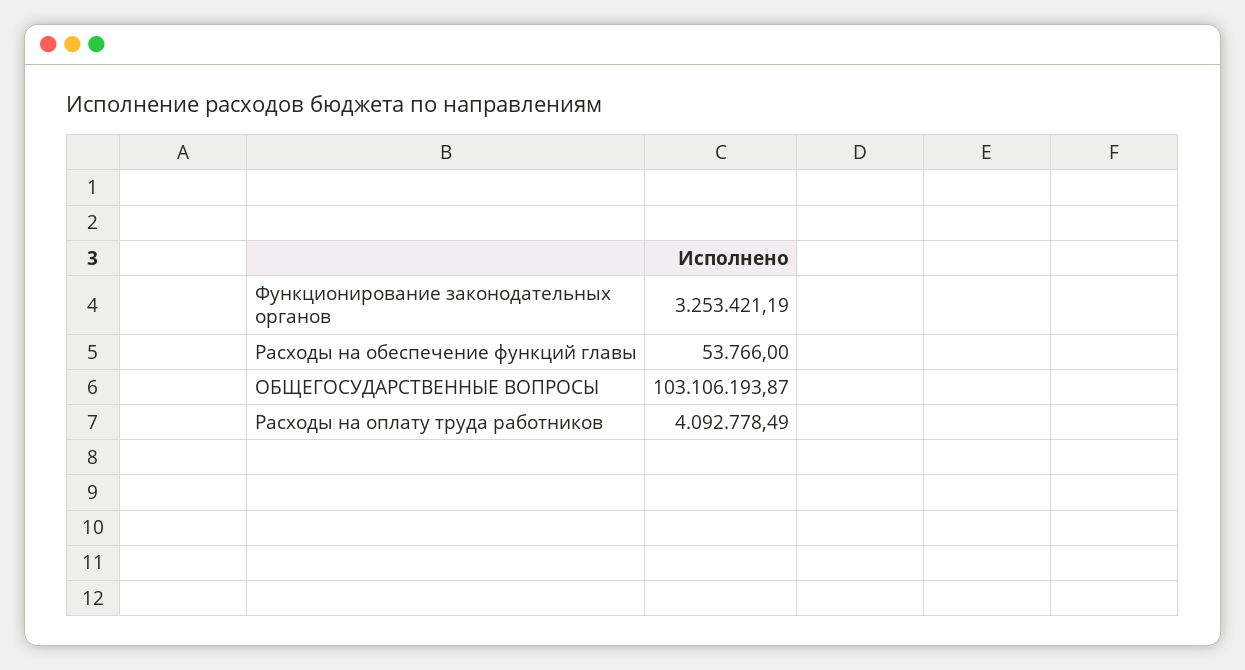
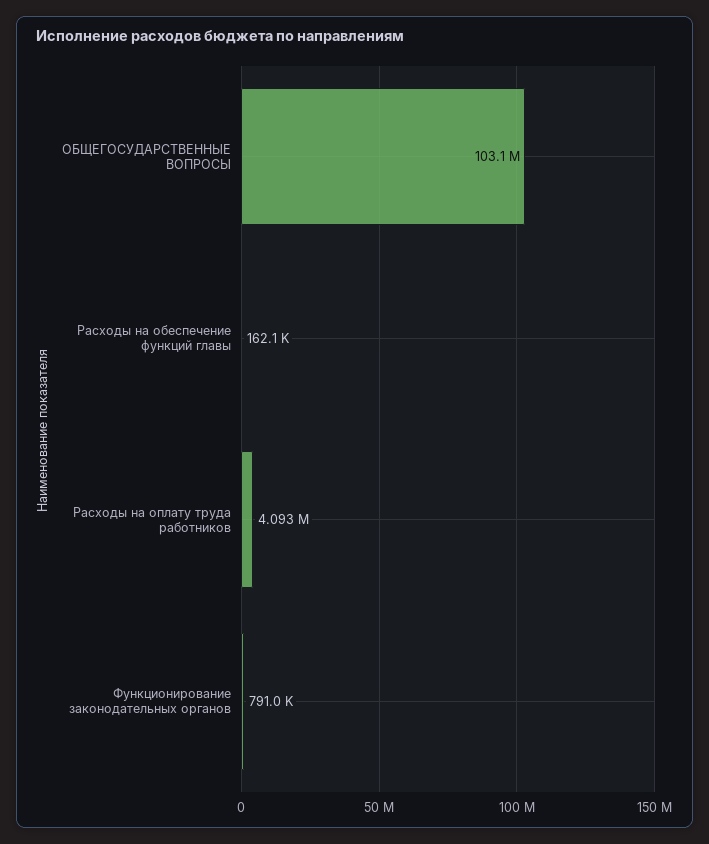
Функционирование законодательных органов: 3253421.19 -> 791000
Расходы на обеспечение функций главы: 53766 -> 162100

